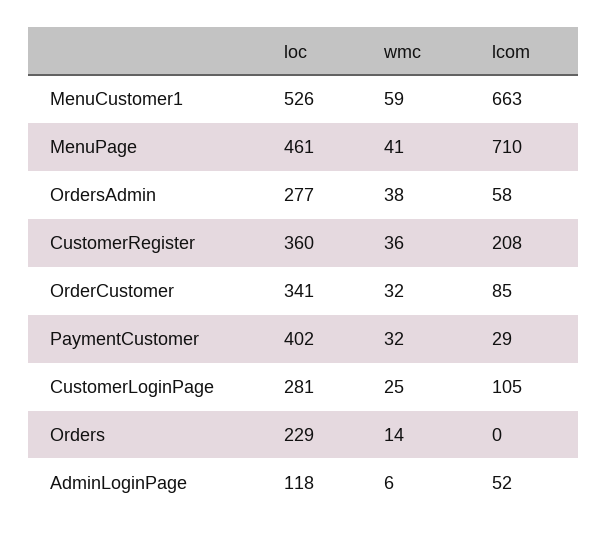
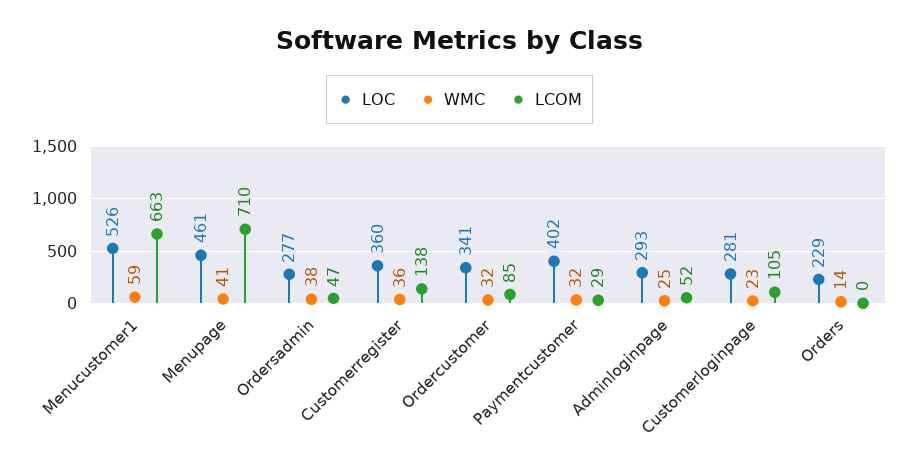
lcom, OrdersAdmin: 58 -> 47
lcom, CustomerRegister: 208 -> 138
wmc, CustomerLoginPage: 25 -> 23
loc, AdminLoginPage: 118 -> 293
wmc, AdminLoginPage: 6 -> 25

